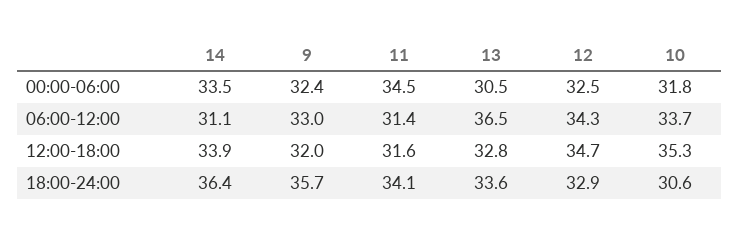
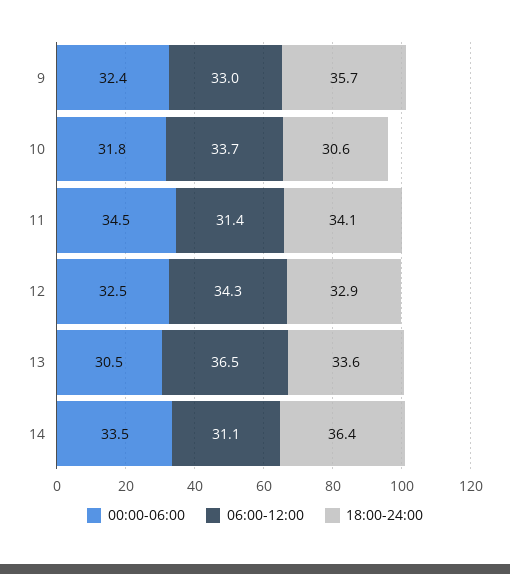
12:00-18:00, 14: 33.9 -> none
12:00-18:00, 9: 32 -> none
12:00-18:00, 11: 31.6 -> none
12:00-18:00, 13: 32.8 -> none
12:00-18:00, 12: 34.7 -> none
12:00-18:00, 10: 35.3 -> none

